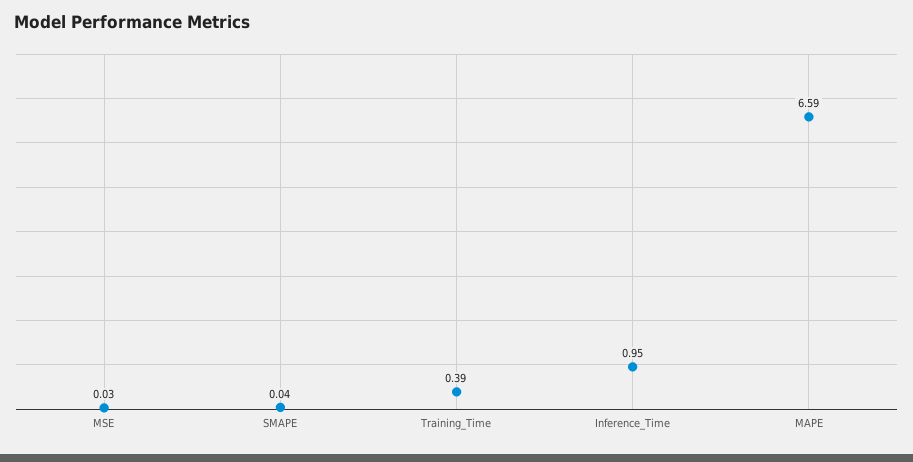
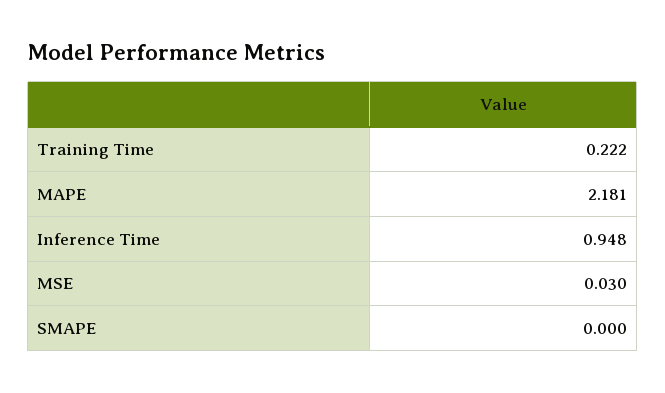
SMAPE: 0.04 -> 0
Training_Time: 0.39 -> 0.222
MAPE: 6.59 -> 2.181

